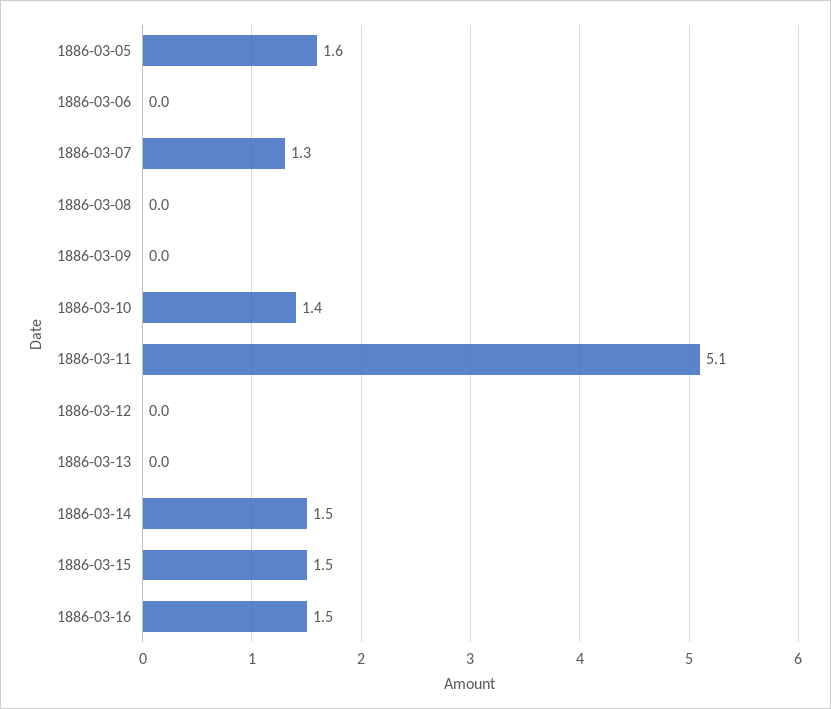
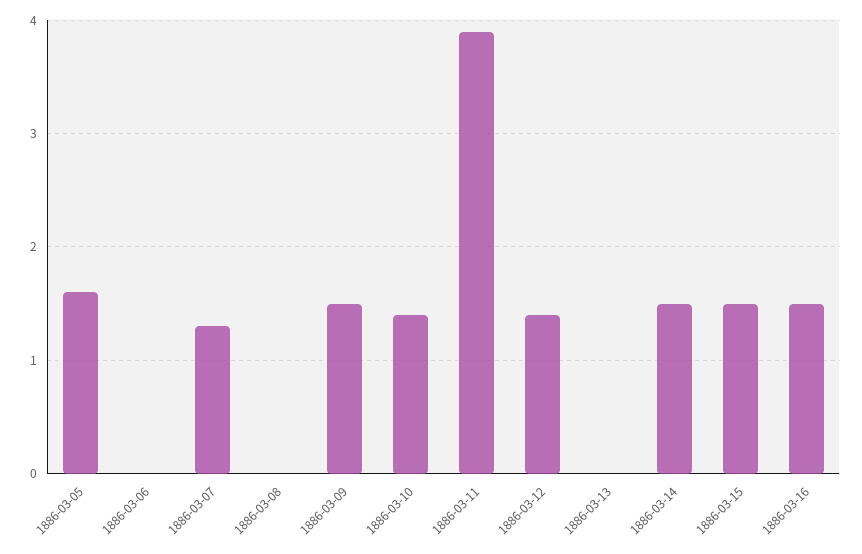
1886-03-09: 0 -> 1.5
1886-03-11: 5.1 -> 3.9
1886-03-12: 0 -> 1.4

